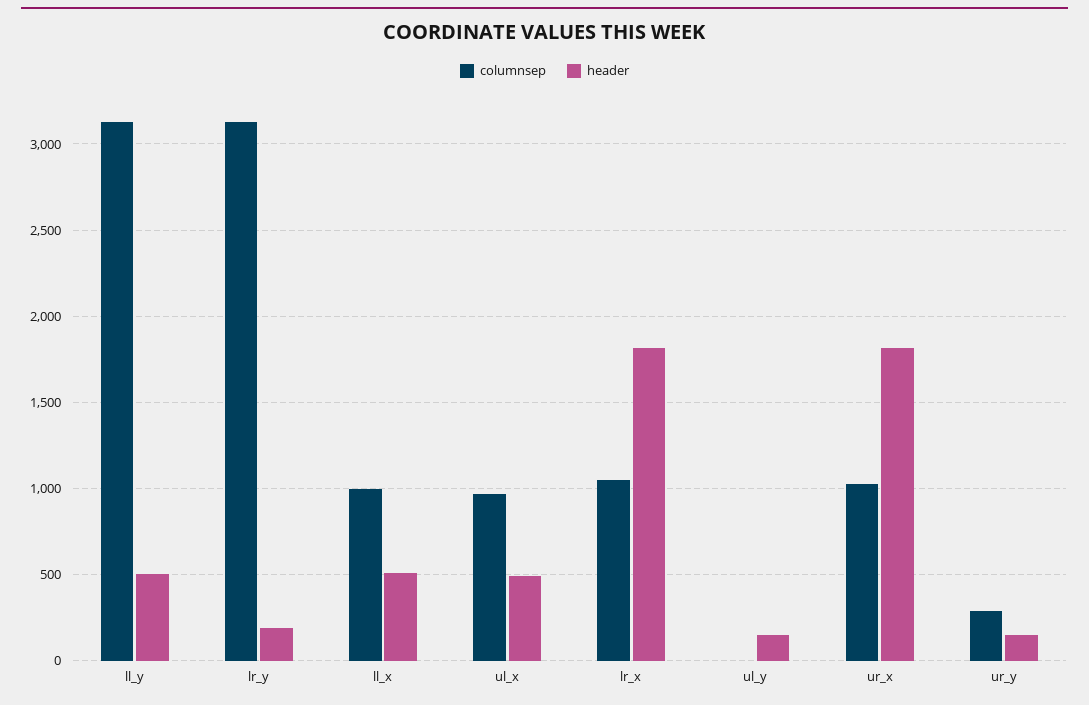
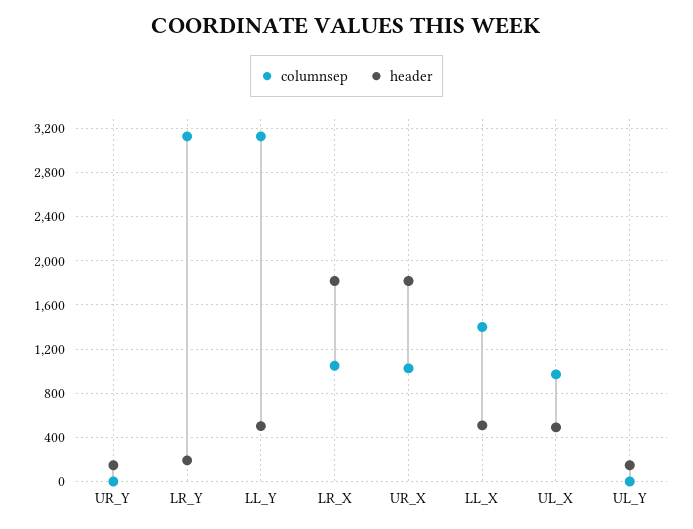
columnsep, ll_x: 1000 -> 1400
columnsep, ur_y: 300 -> 0

